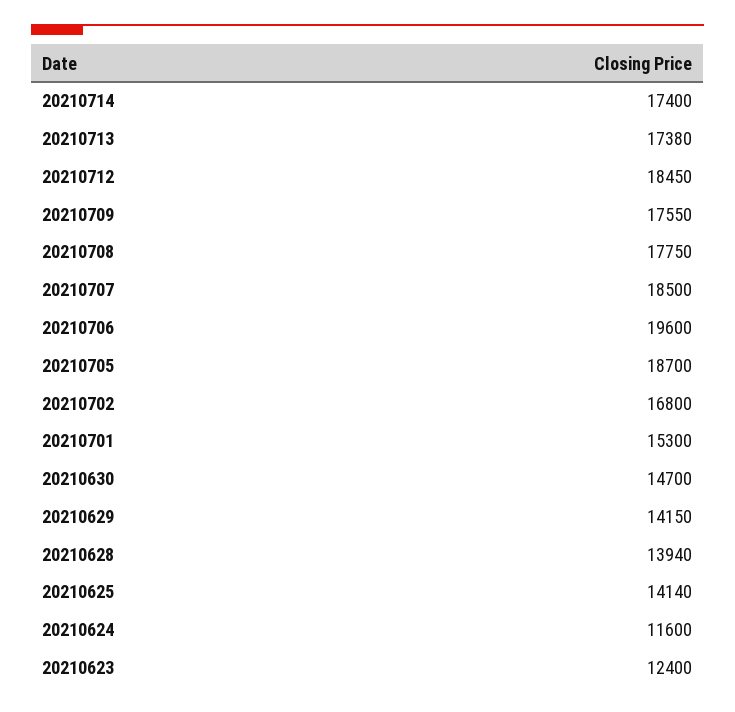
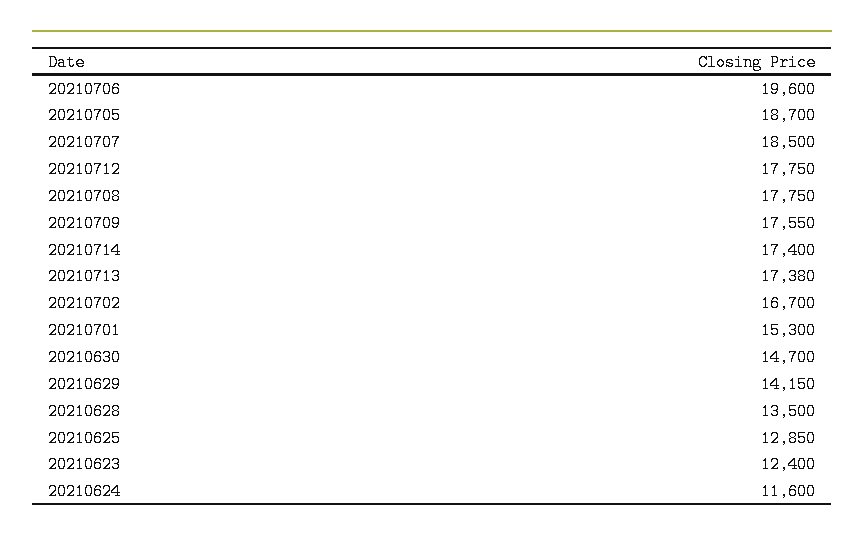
20210712: 18450 -> 17750
20210702: 16800 -> 16700
20210628: 13940 -> 13500
20210625: 14140 -> 12850

